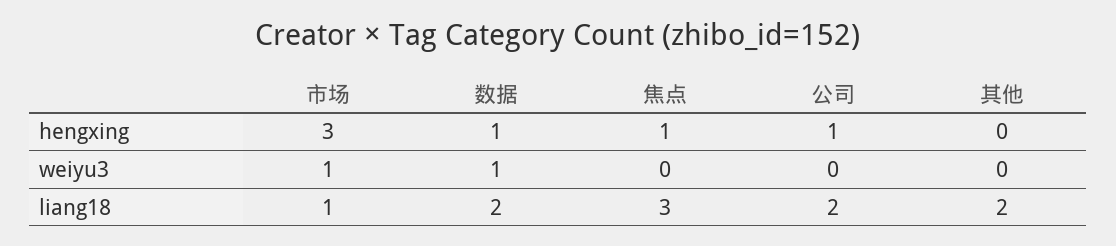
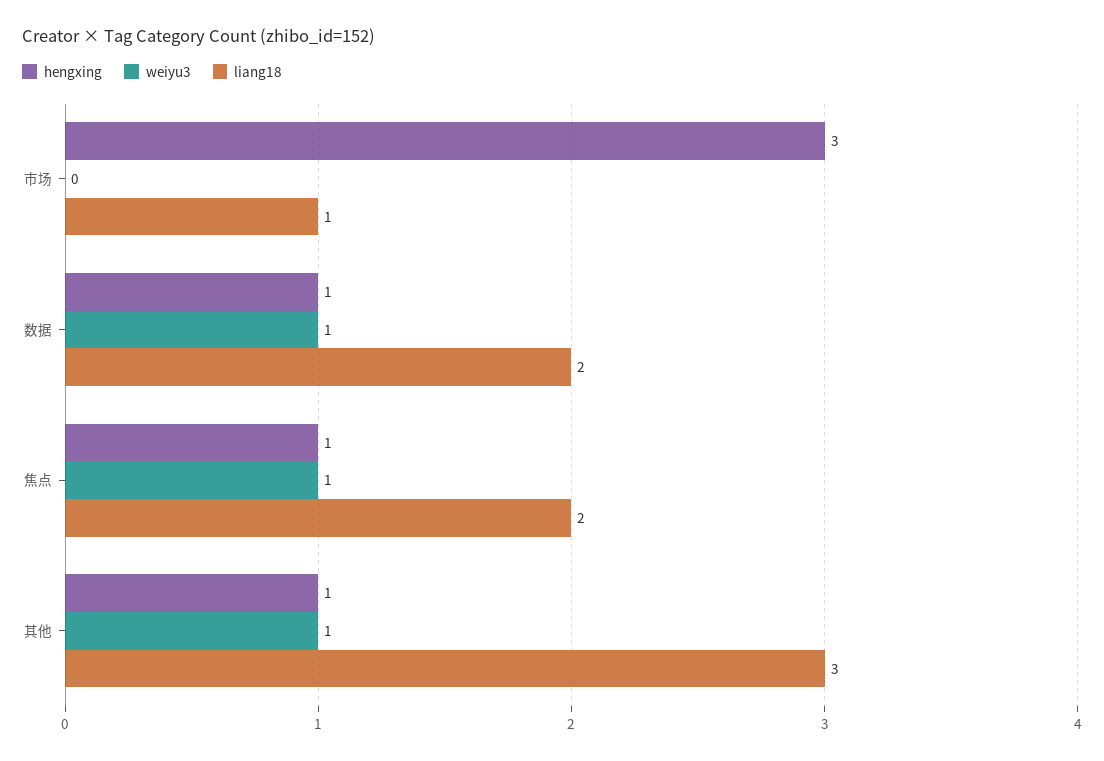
hengxing, 公司: 1 -> none
hengxing, 其他: 0 -> 1
weiyu3, 市场: 1 -> 0
weiyu3, 焦点: 0 -> 1
weiyu3, 公司: 0 -> none
weiyu3, 其他: 0 -> 1
liang18, 焦点: 3 -> 2
liang18, 公司: 2 -> none
liang18, 其他: 2 -> 3

